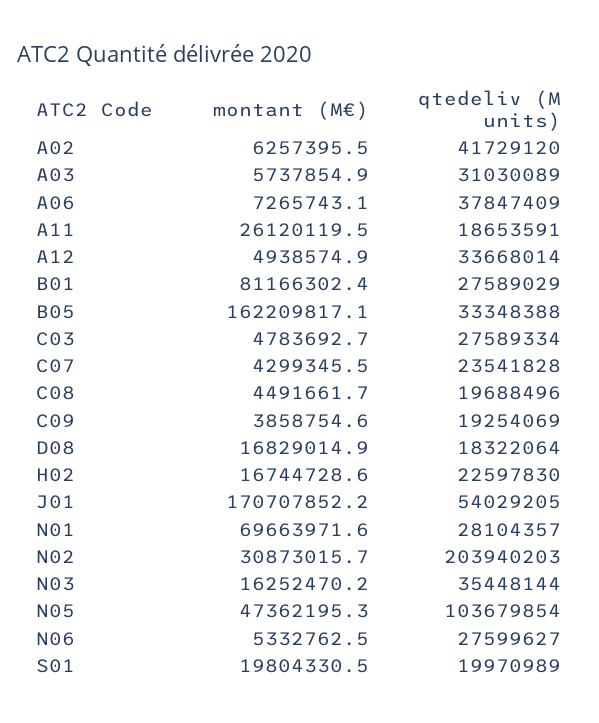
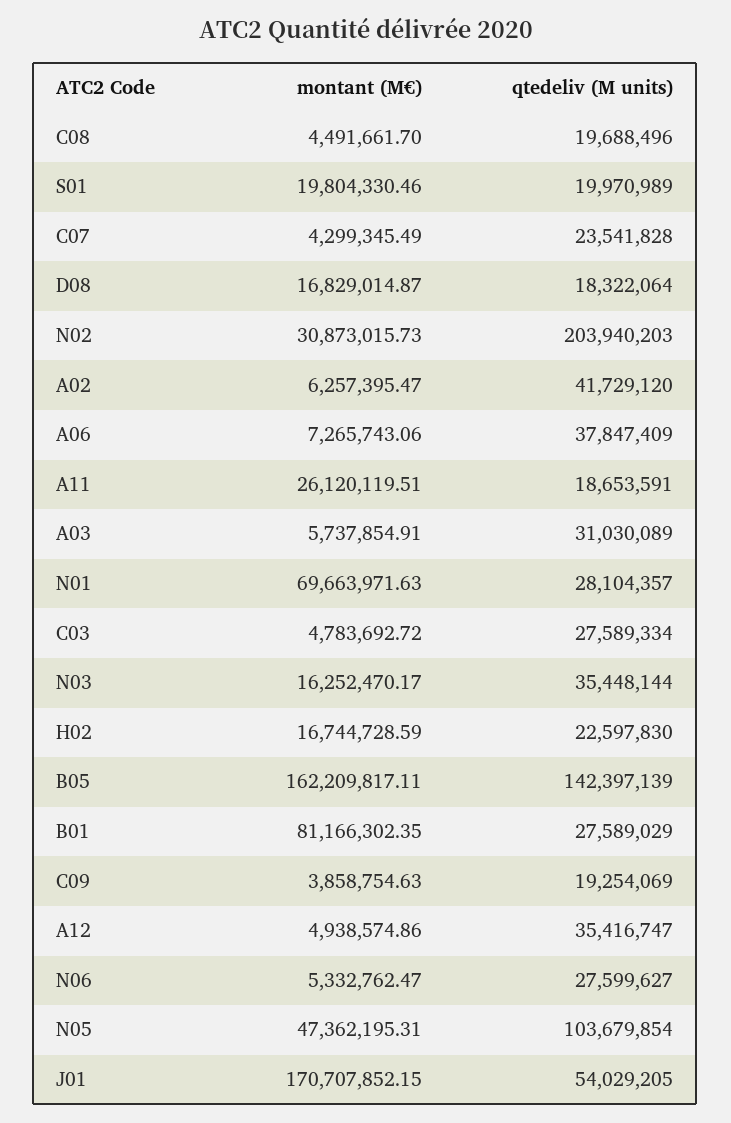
qtedeliv (M units), A12: 33668014 -> 35416747
qtedeliv (M units), B05: 33348388 -> 142397139

